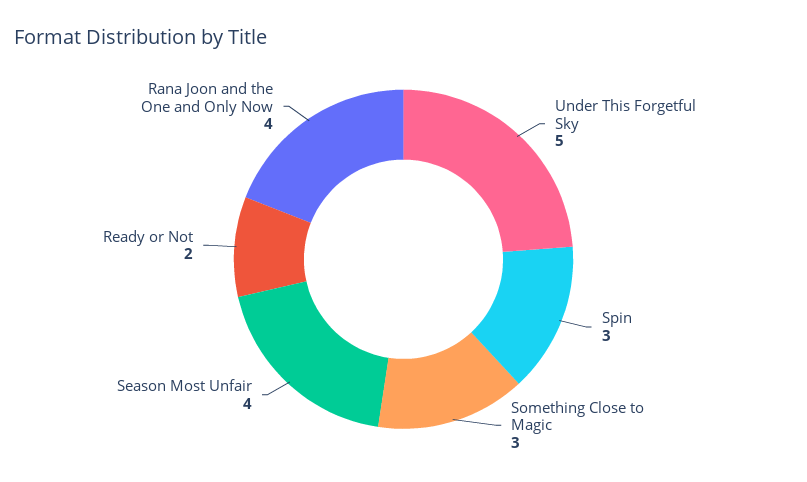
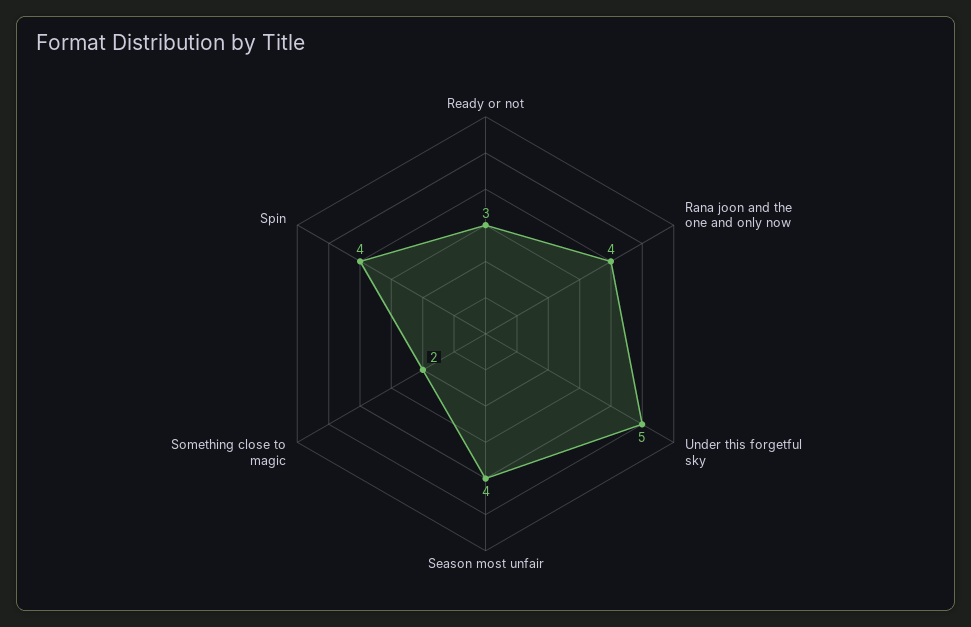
Spin: 3 -> 4
Something Close to Magic: 3 -> 2
Ready or Not: 2 -> 3

